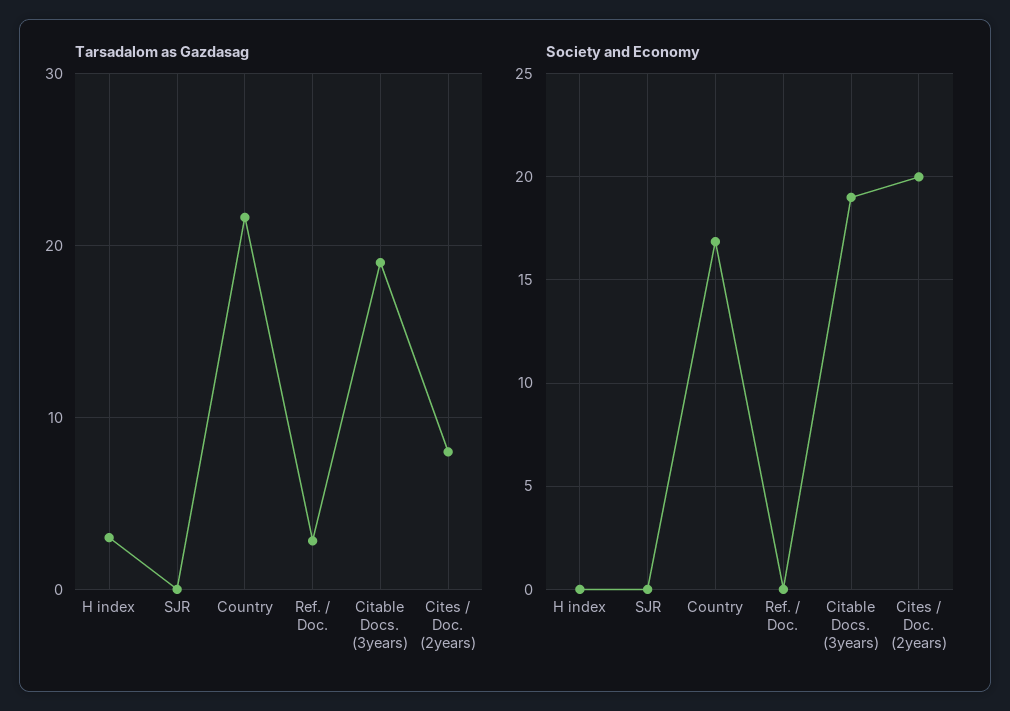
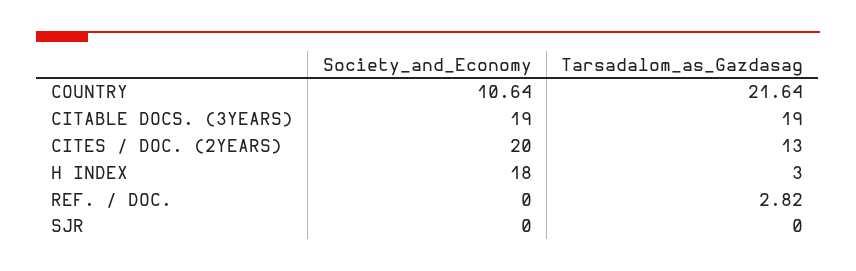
Tarsadalom as Gazdasag, Cites / Doc. (2years): 8 -> 13
Society and Economy, H index: 0 -> 18
Society and Economy, Country: 17 -> 10.64

